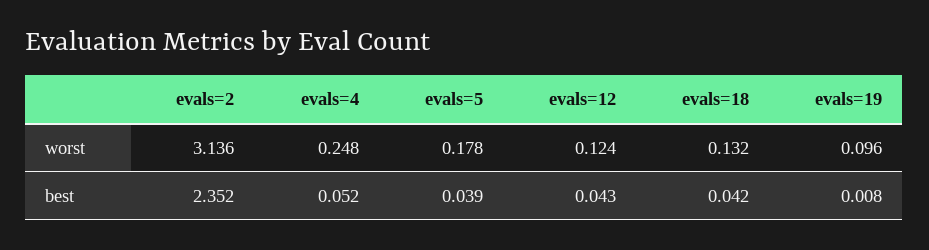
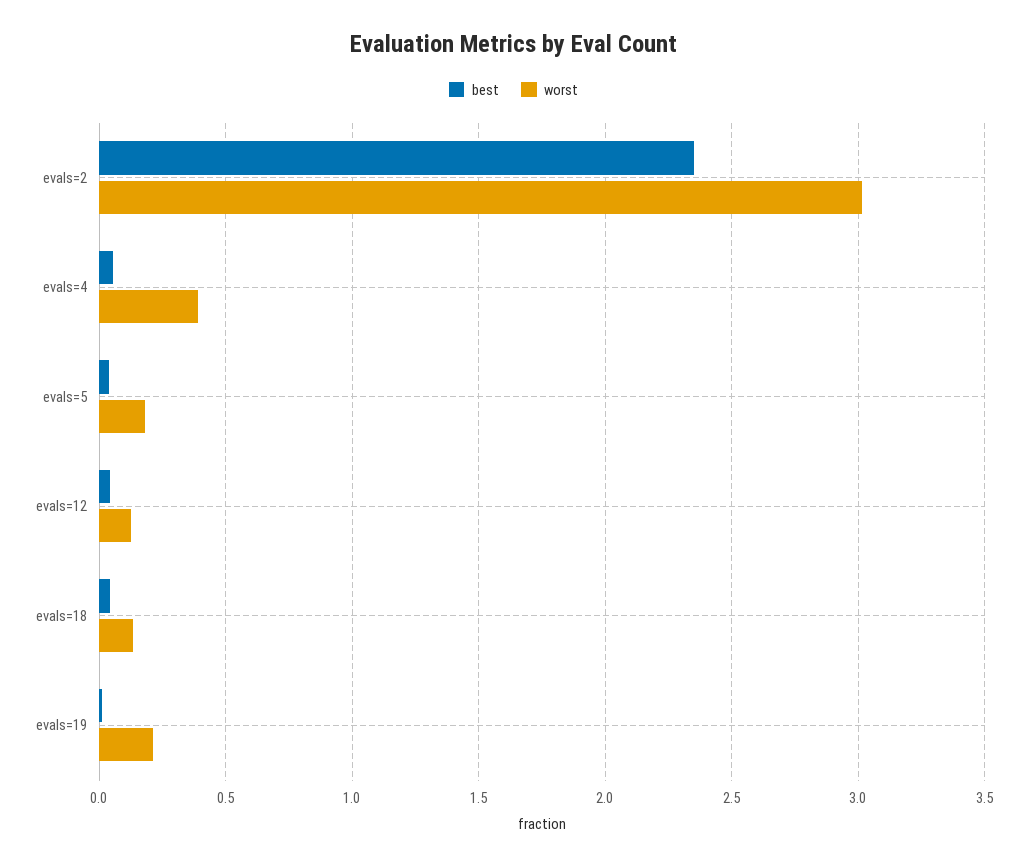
worst, evals=2: 3.136 -> 3
worst, evals=4: 0.248 -> 0.4
worst, evals=19: 0.096 -> 0.2

